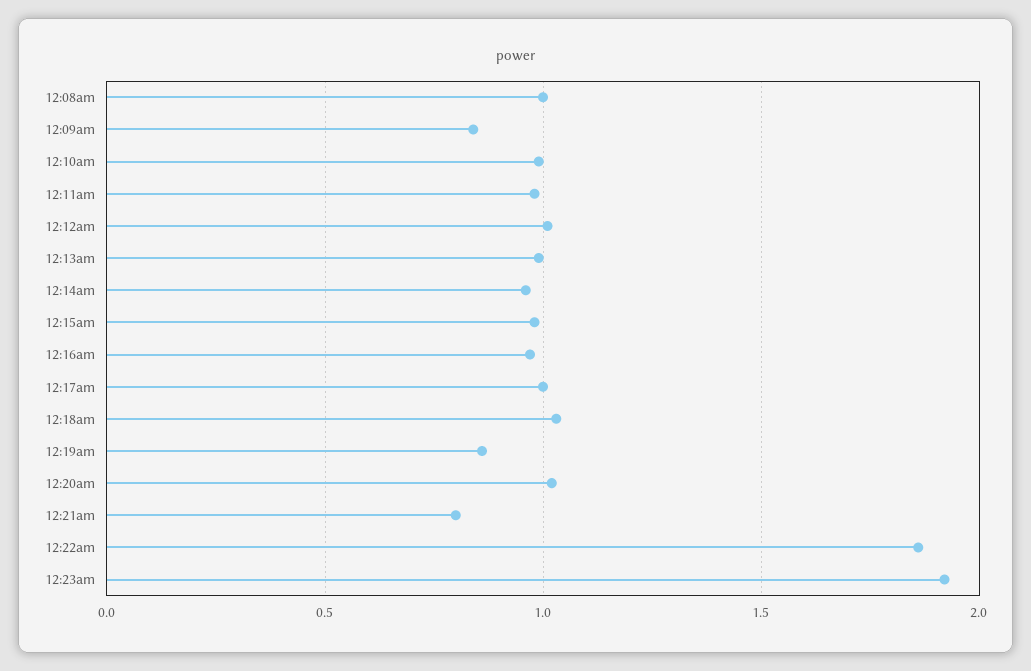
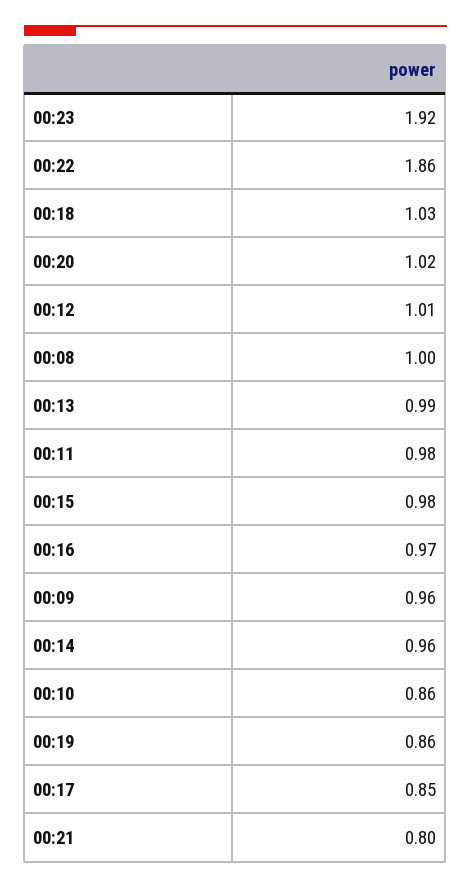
12:09am: 0.85 -> 0.96
12:10am: 1 -> 0.86
12:17am: 1 -> 0.85

